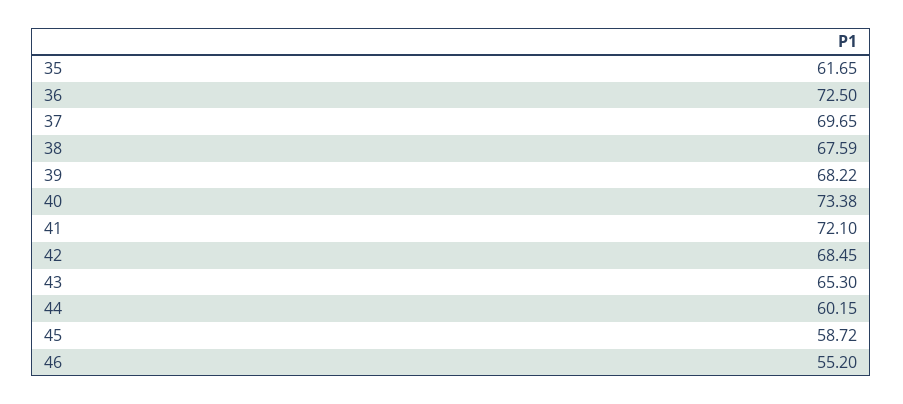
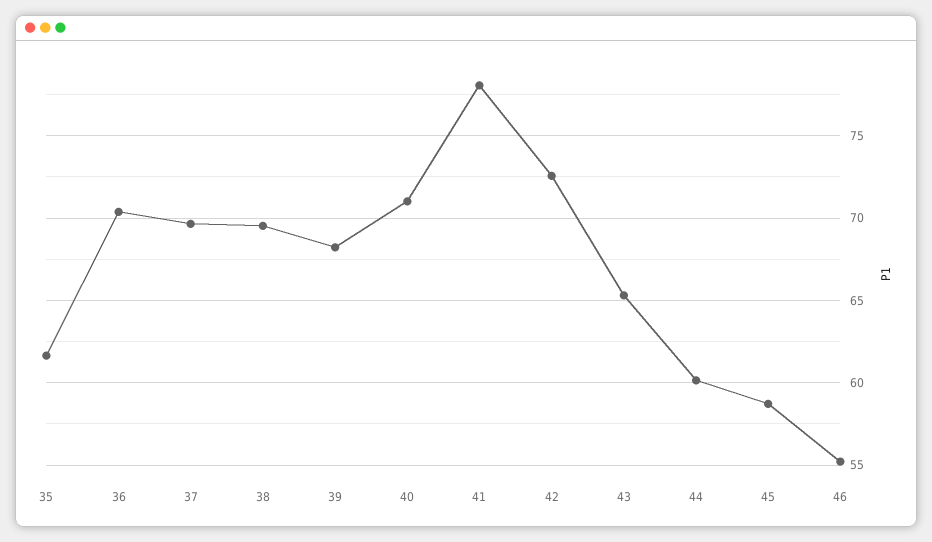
36: 72.5 -> 70.5
38: 67.59 -> 69.5
40: 73.38 -> 71
41: 72.1 -> 78
42: 68.45 -> 72.5

